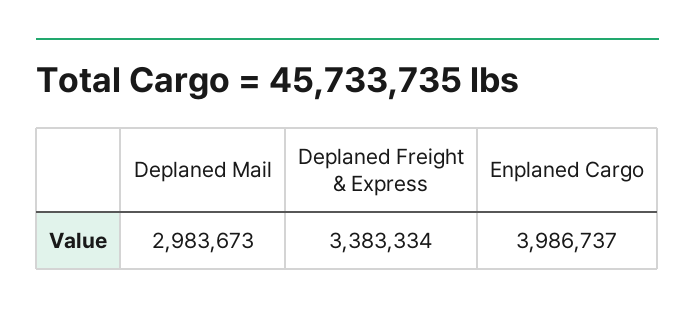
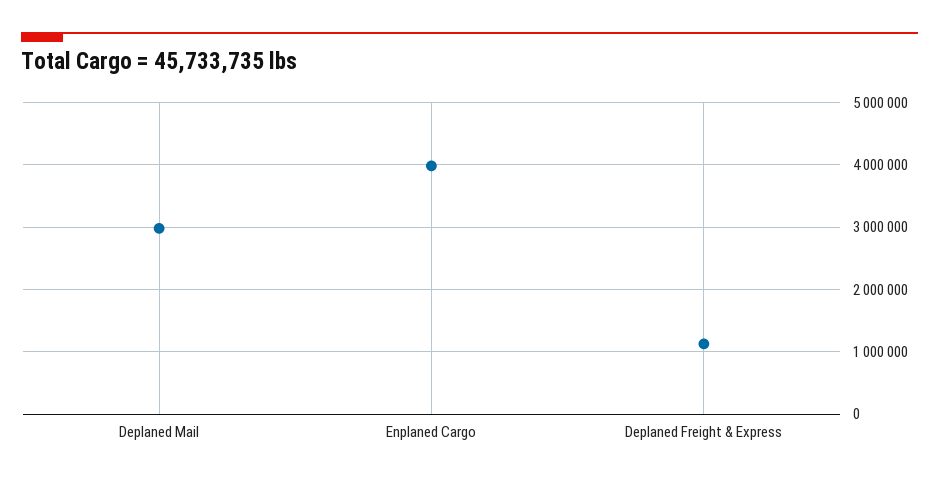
Deplaned Freight & Express: 3383334 -> 1100000

